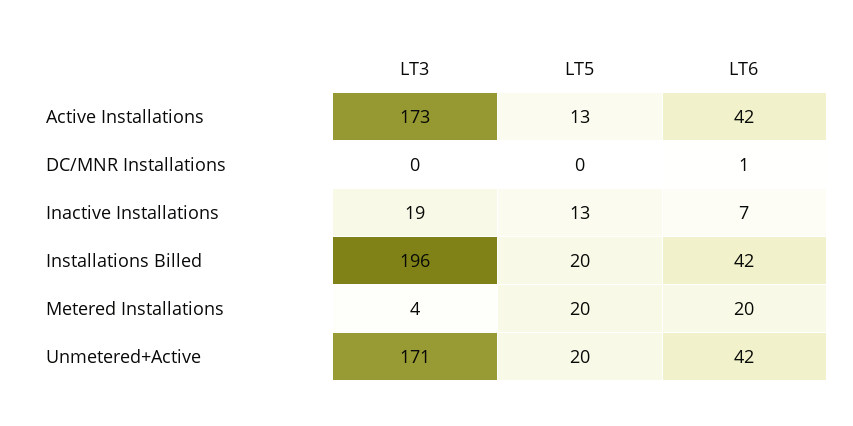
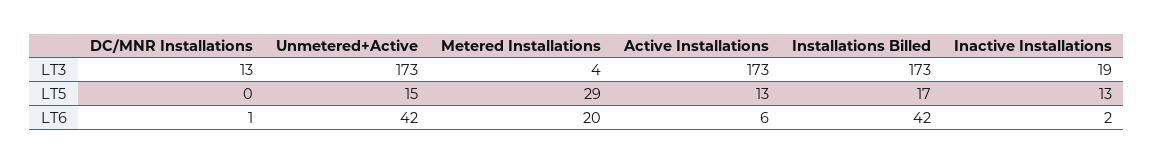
LT6, Active Installations: 42 -> 6
LT3, DC/MNR Installations: 0 -> 13
LT6, Inactive Installations: 7 -> 2
LT3, Installations Billed: 196 -> 173
LT5, Installations Billed: 20 -> 17
LT5, Metered Installations: 20 -> 29
LT3, Unmetered+Active: 171 -> 173
LT5, Unmetered+Active: 20 -> 15

